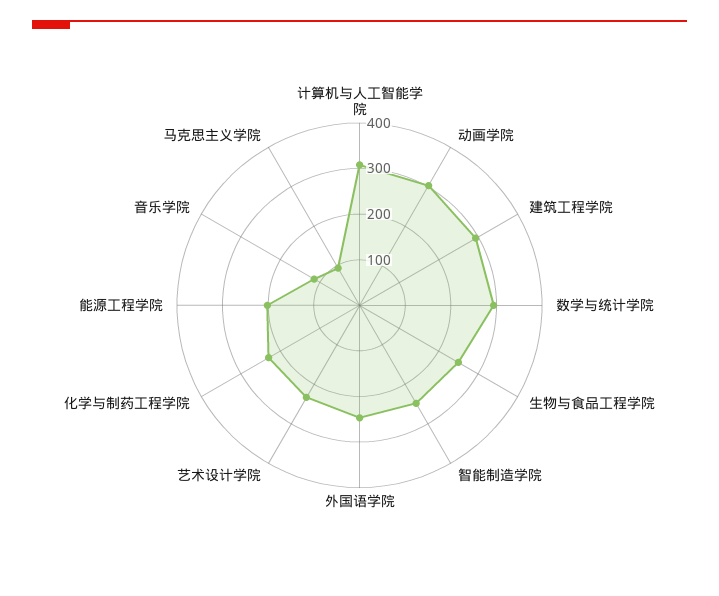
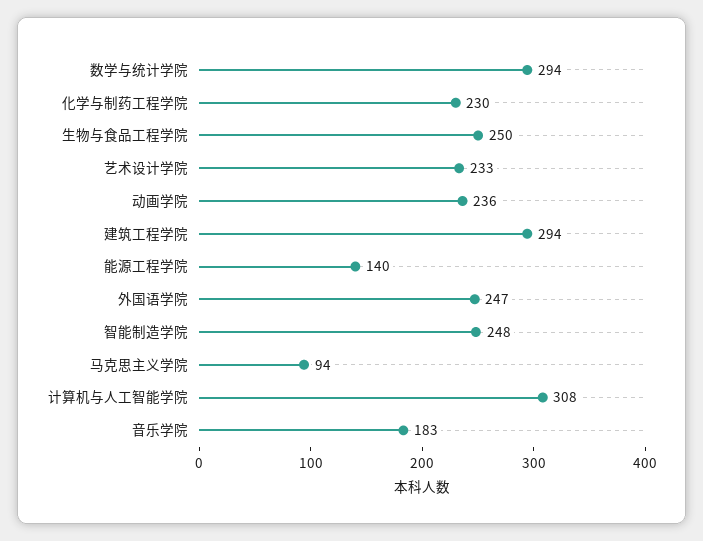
动画学院: 300 -> 236
能源工程学院: 200 -> 140
音乐学院: 120 -> 183

